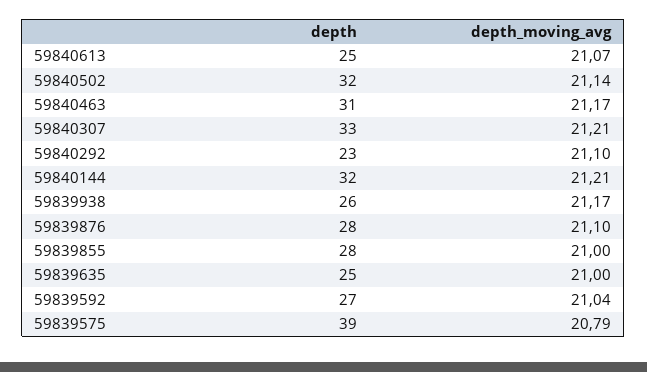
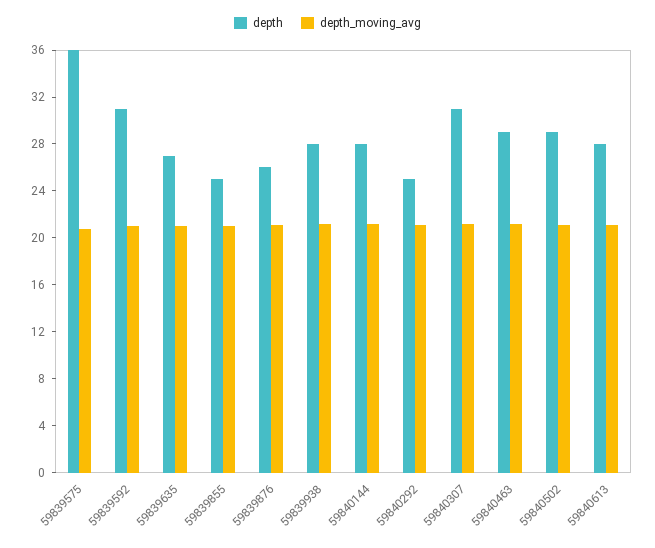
depth, 59840613: 25 -> 28
depth, 59840502: 32 -> 29
depth, 59840463: 31 -> 29
depth, 59840307: 33 -> 31
depth, 59840292: 23 -> 25
depth, 59840144: 32 -> 28
depth, 59839938: 26 -> 28
depth, 59839876: 28 -> 26
depth, 59839855: 28 -> 25
depth, 59839635: 25 -> 27
depth, 59839592: 27 -> 31
depth, 59839575: 39 -> 36

